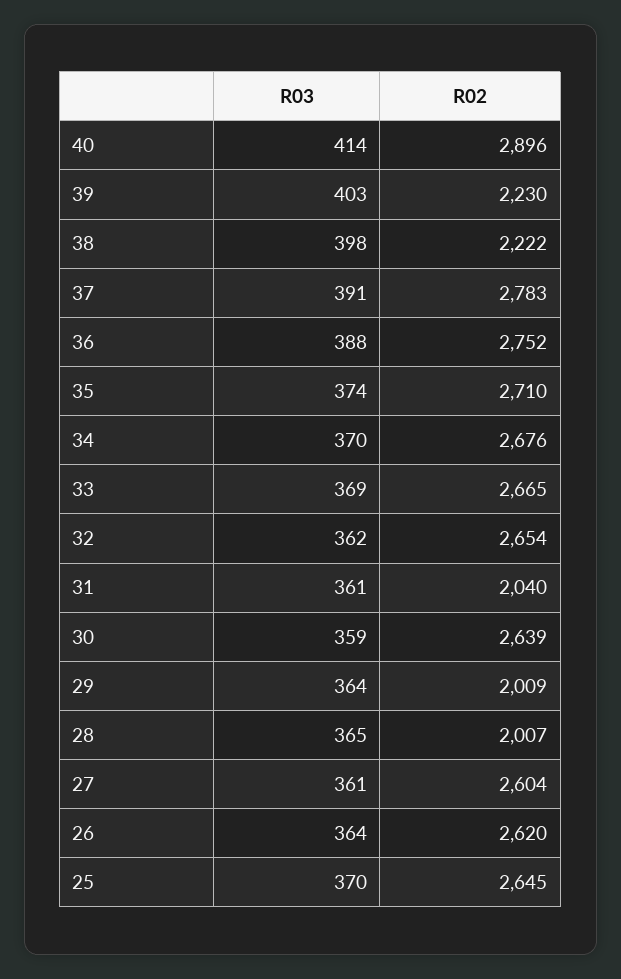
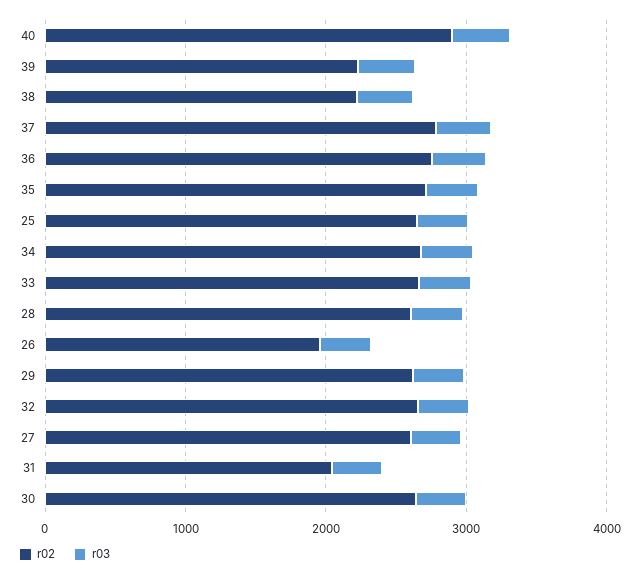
R02, 29: 2009 -> 2600
R02, 28: 2007 -> 2600
R02, 26: 2620 -> 2000

